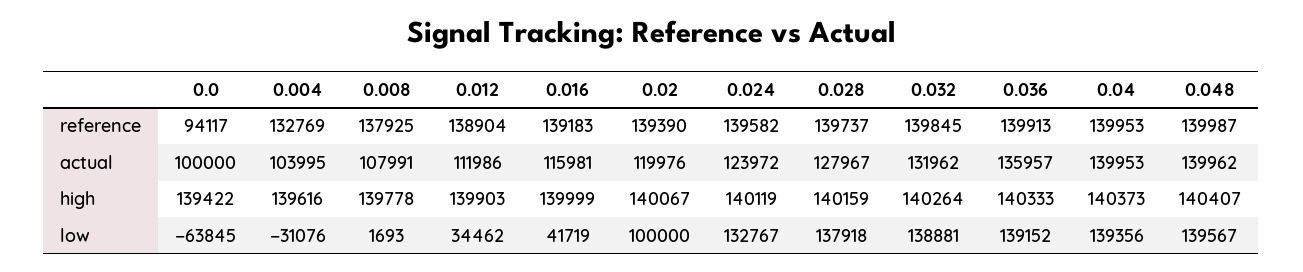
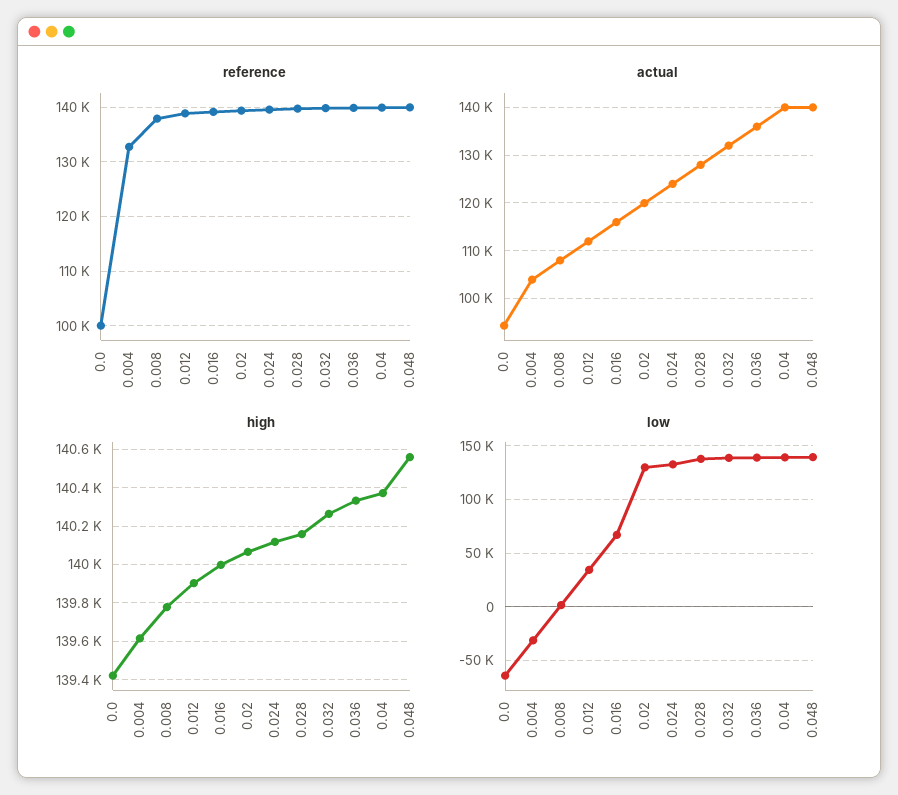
reference, 0.0: 94117 -> 100000
actual, 0.0: 100000 -> 94000
high, 0.048: 140407 -> 140550
low, 0.016: 41719 -> 70000
low, 0.02: 100000 -> 130000

